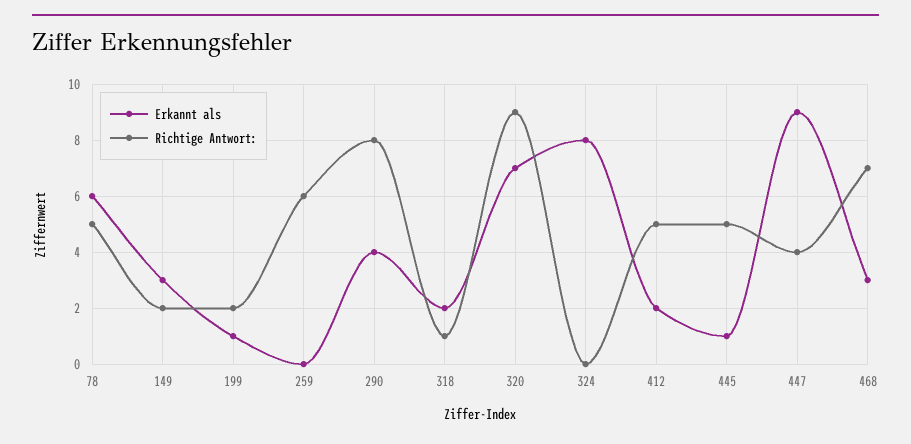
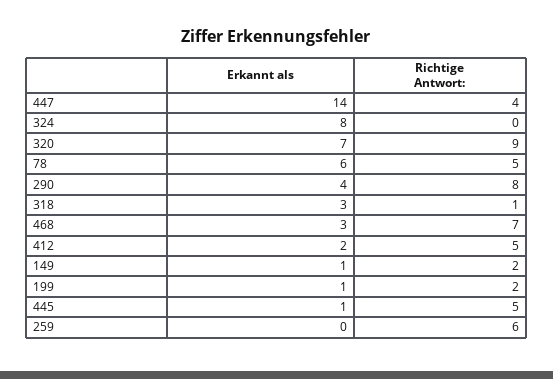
Erkannt als, 149: 3 -> 1
Erkannt als, 318: 2 -> 3
Erkannt als, 447: 9 -> 14

